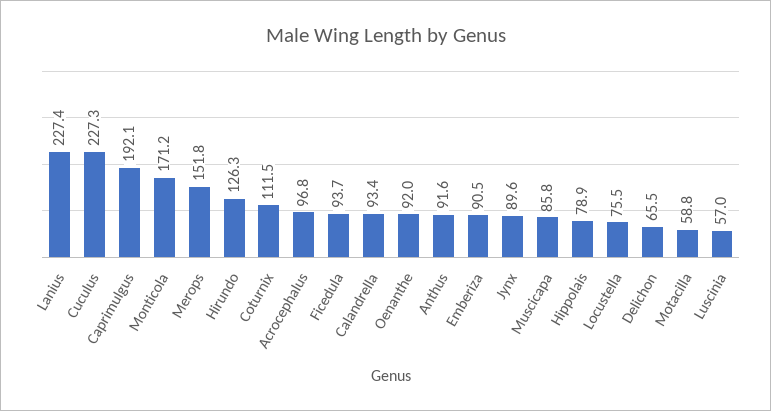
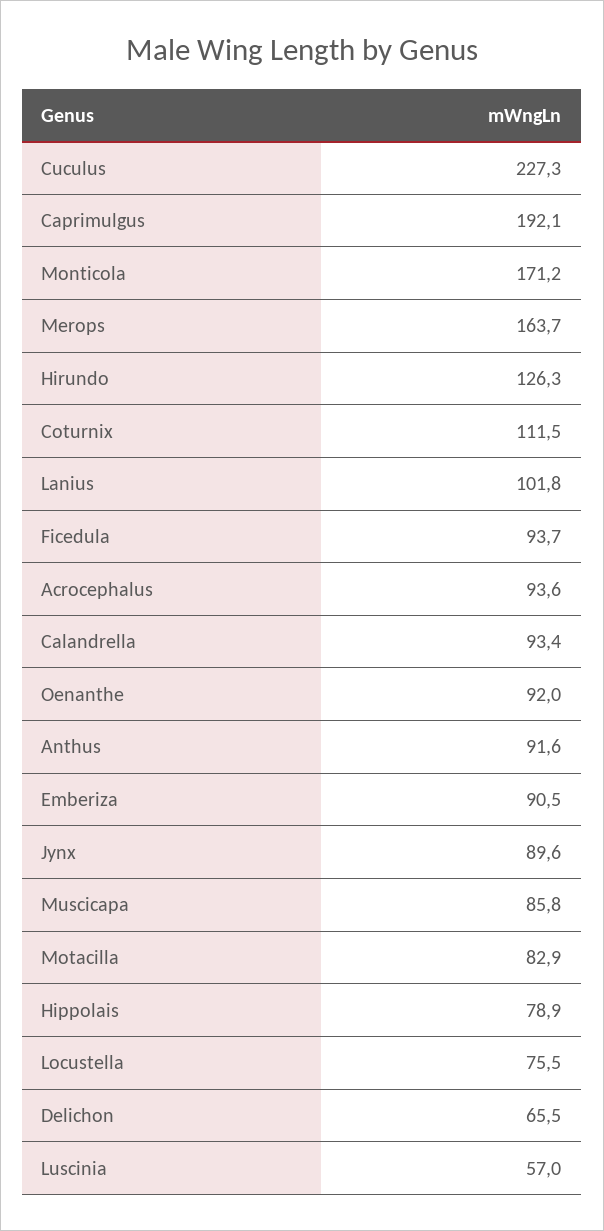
Lanius: 227.4 -> 101.8
Merops: 151.8 -> 163.7
Acrocephalus: 96.8 -> 93.6
Motacilla: 58.8 -> 82.9

